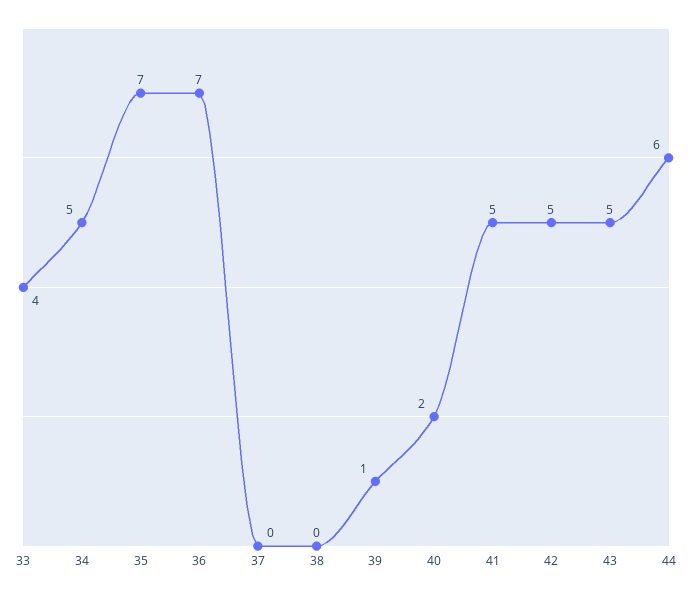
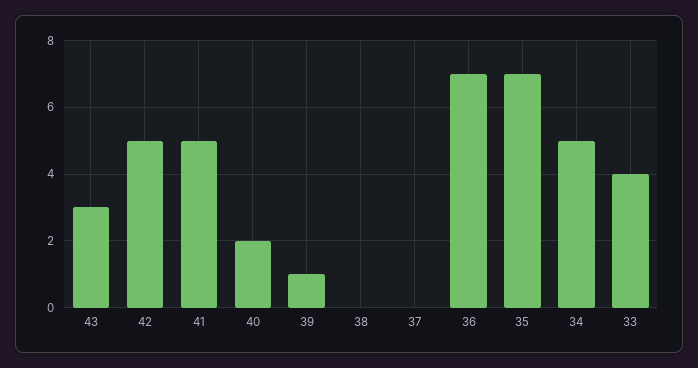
43: 5 -> 3
44: 6 -> none

